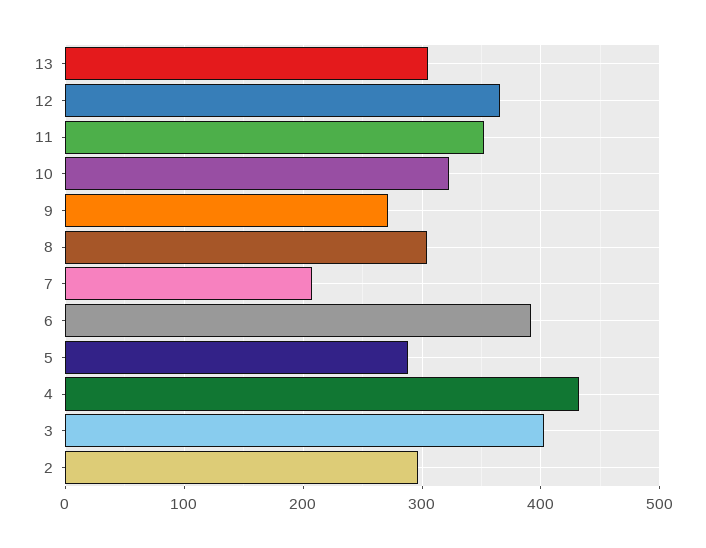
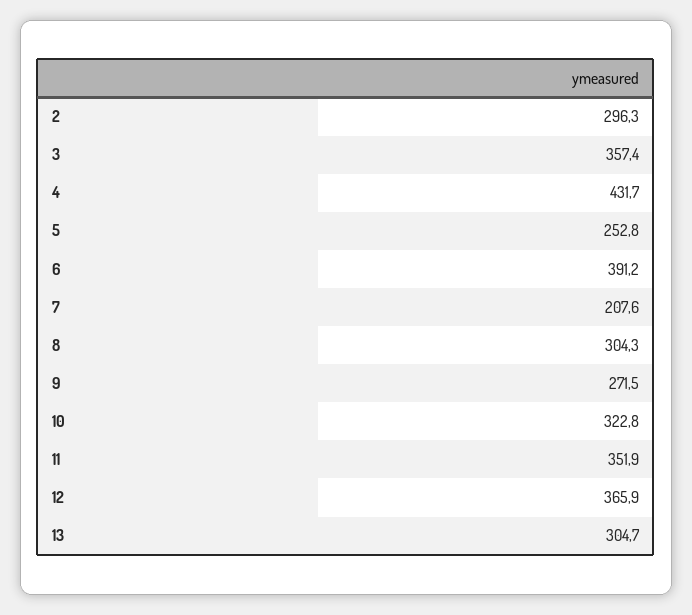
5: 290 -> 252.8
3: 400 -> 357.4

